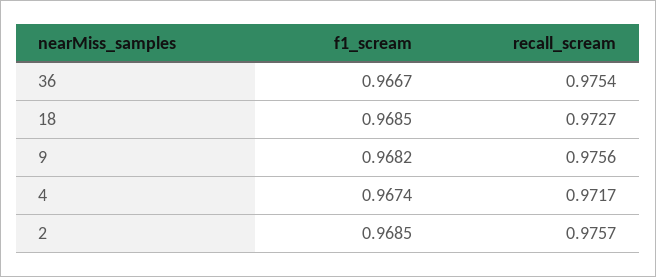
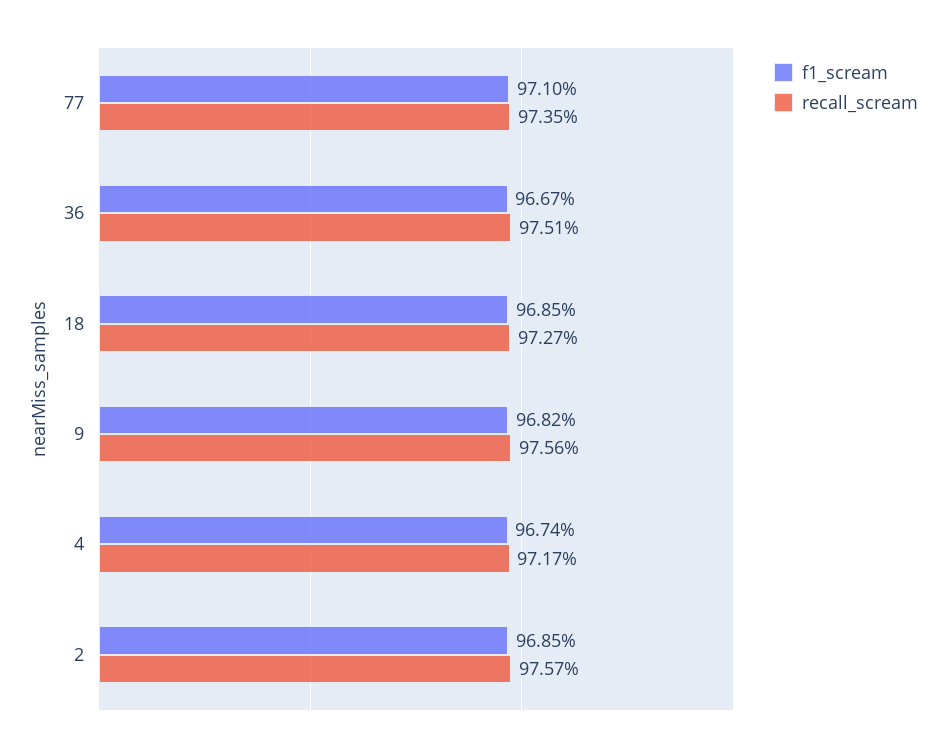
recall_scream, 36: 0.9754 -> 0.9751
f1_scream, 77: none -> 0.971
recall_scream, 77: none -> 0.9735

